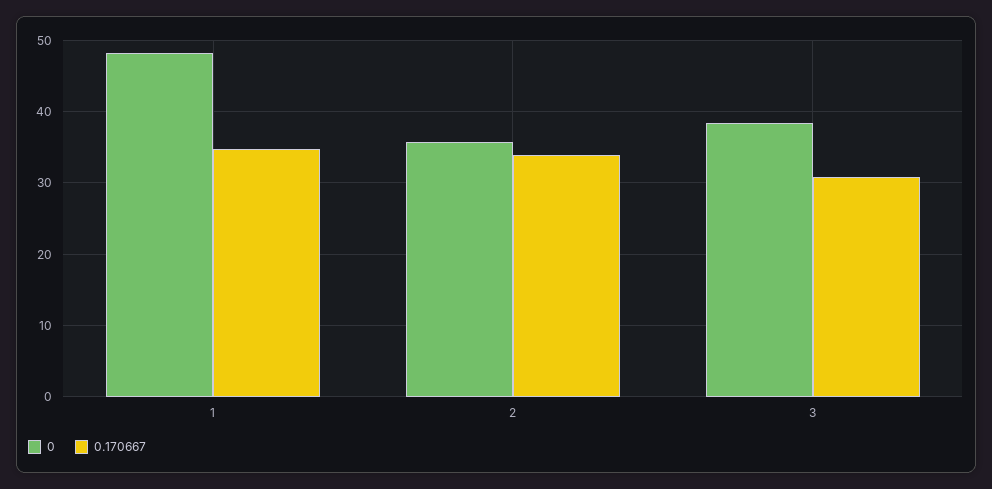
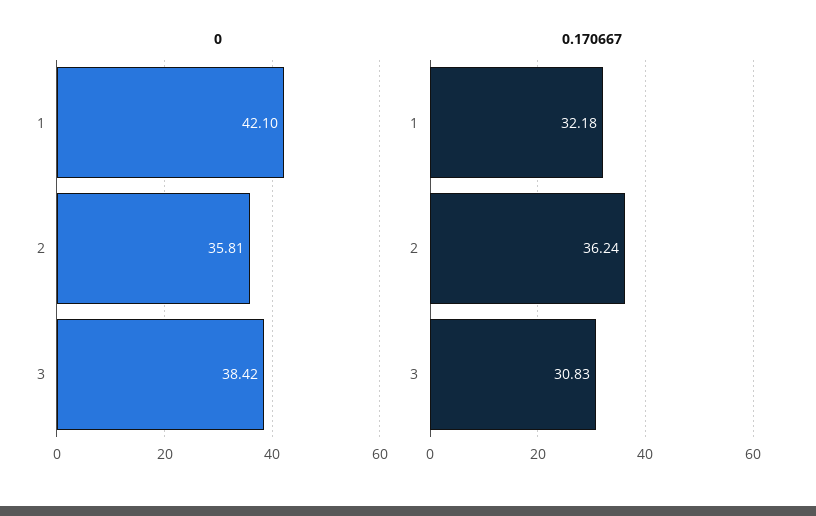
0, 1: 48 -> 42.1
0.170667, 1: 35 -> 32.18
0.170667, 2: 34 -> 36.24

